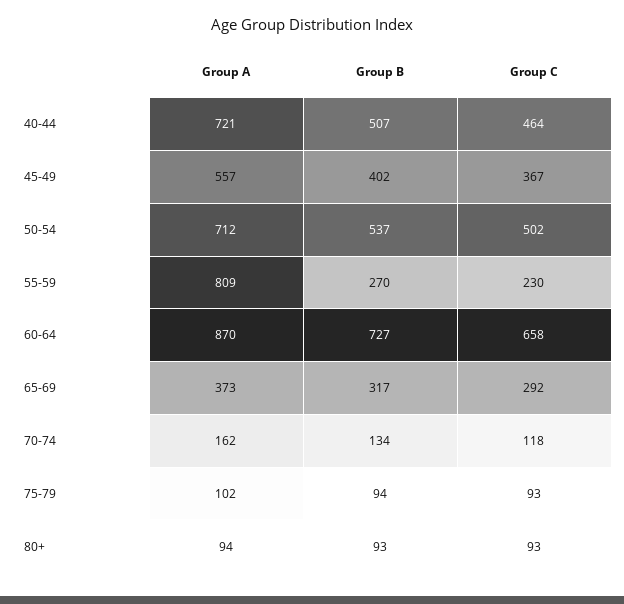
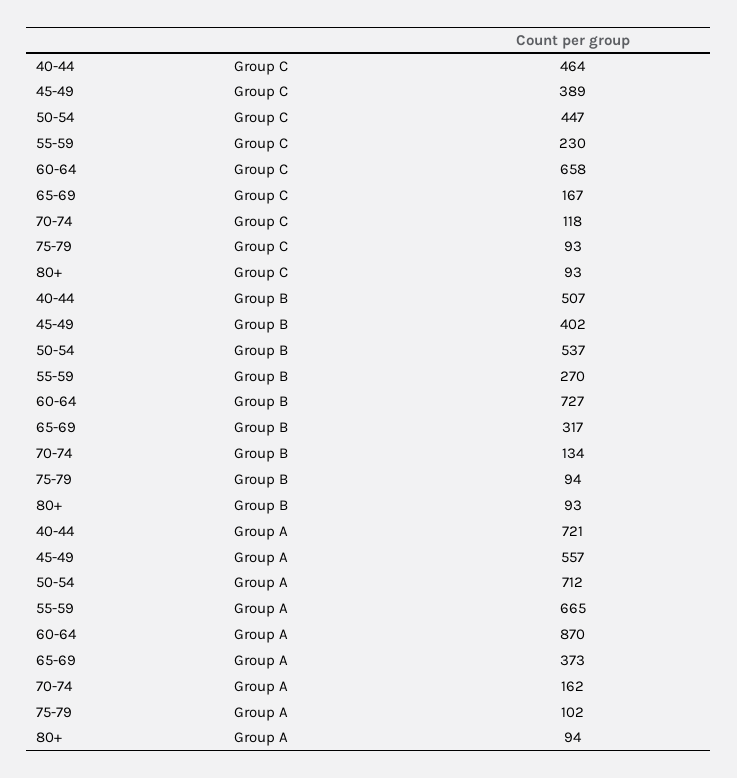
Group C, 45-49: 367 -> 389
Group C, 50-54: 502 -> 447
Group A, 55-59: 809 -> 665
Group C, 65-69: 292 -> 167

